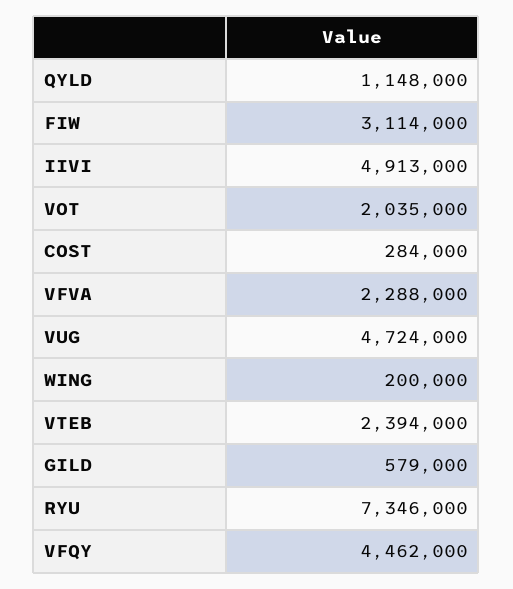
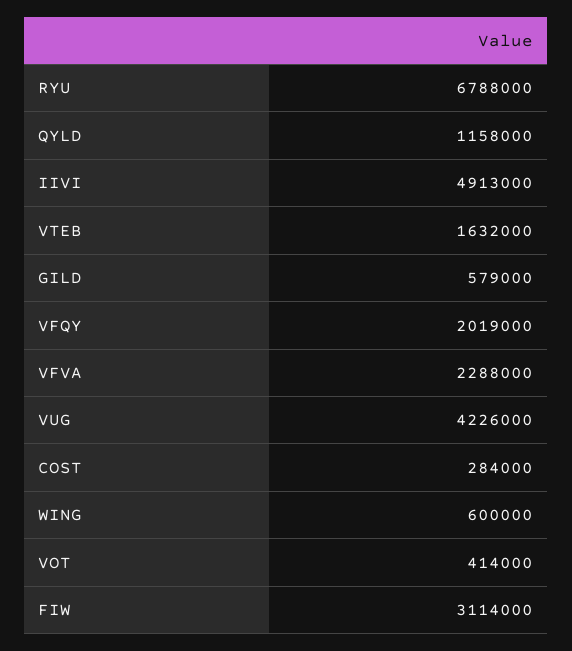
QYLD: 1148000 -> 1158000
VOT: 2035000 -> 414000
VUG: 4724000 -> 4226000
WING: 200000 -> 600000
VTEB: 2394000 -> 1632000
RYU: 7346000 -> 6788000
VFQY: 4462000 -> 2019000

